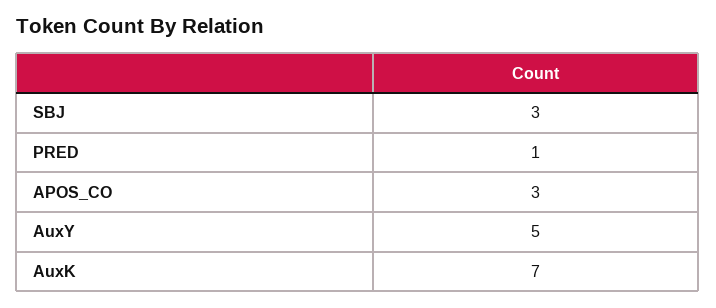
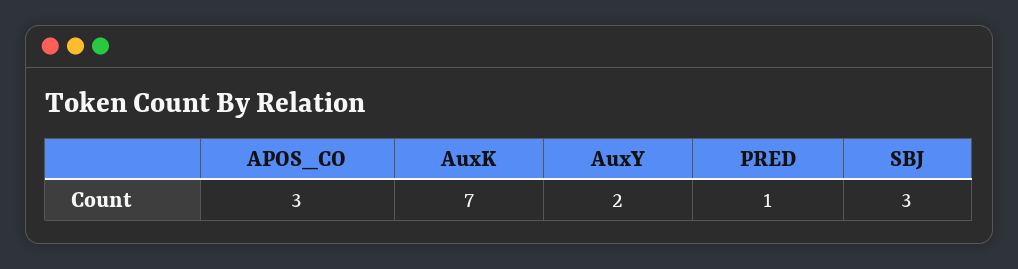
AuxY: 5 -> 2

